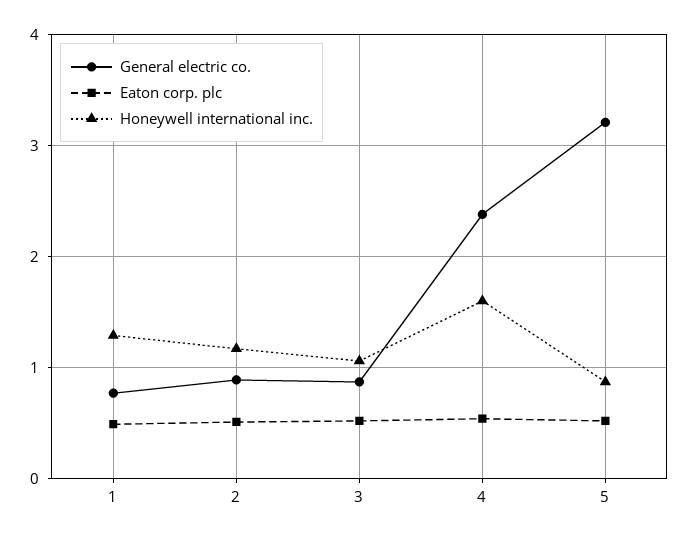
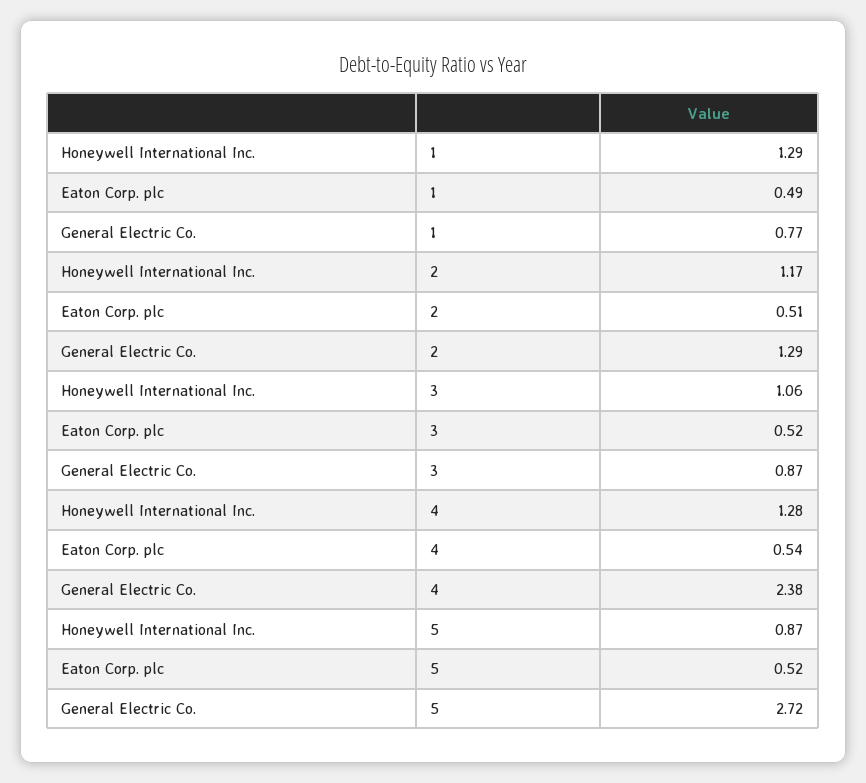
General electric co., 2: 0.9 -> 1.29
Honeywell international inc., 4: 1.6 -> 1.28
General electric co., 5: 3.2 -> 2.72

